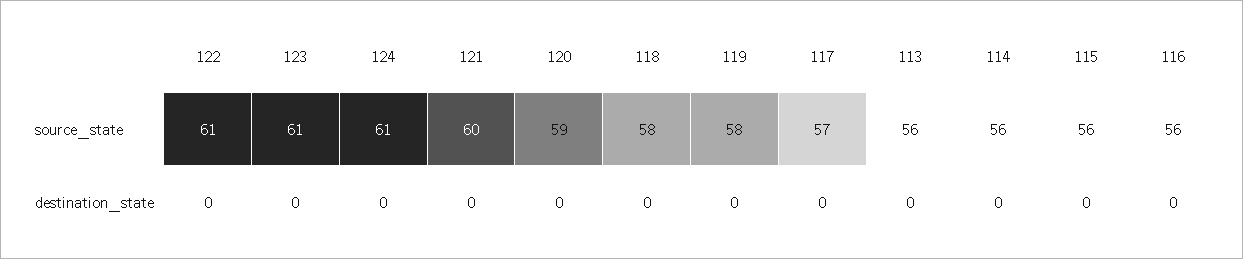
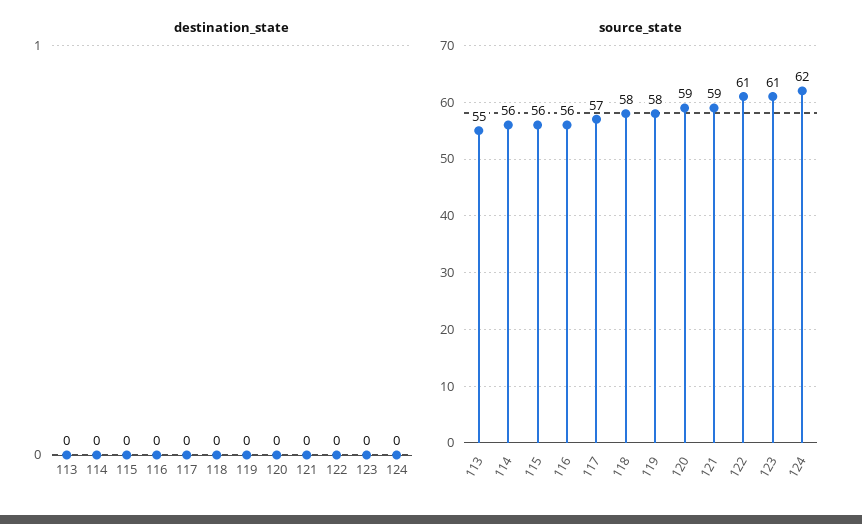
source_state, 124: 61 -> 62
source_state, 121: 60 -> 59
source_state, 113: 56 -> 55

